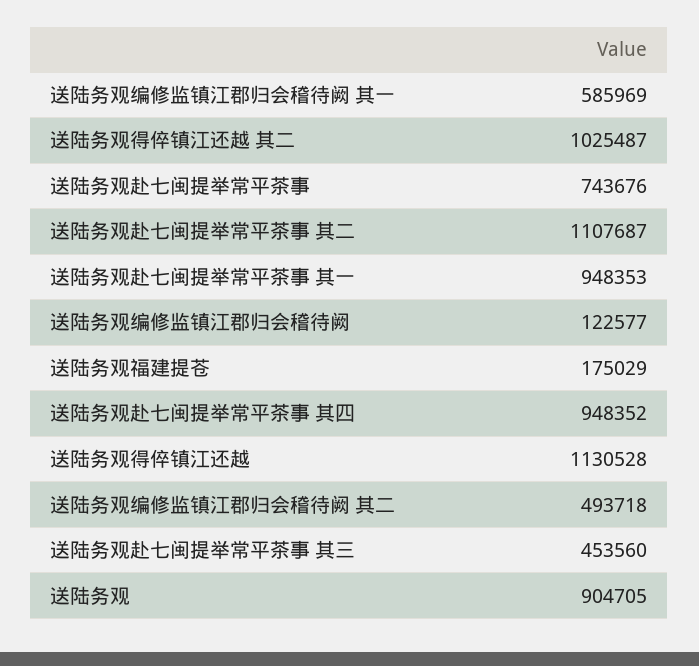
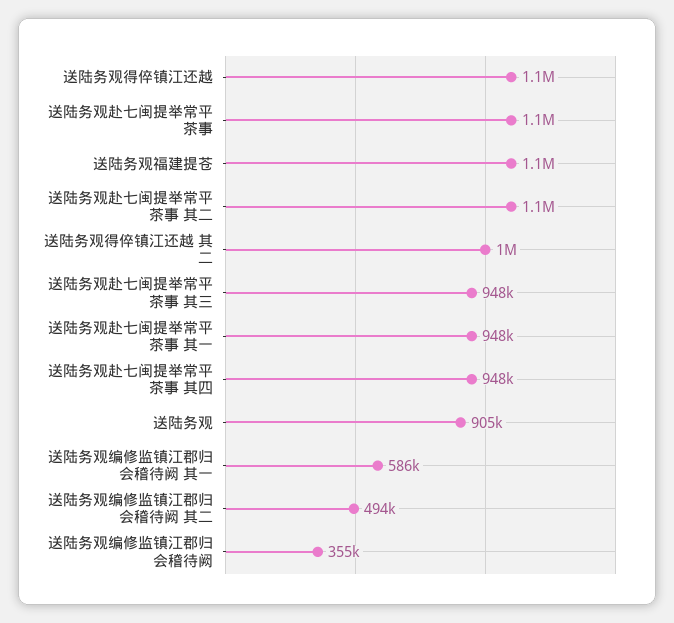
送陆务观赴七闽提举常平茶事: 743676 -> 1100000
送陆务观编修监镇江郡归会稽待阙: 122577 -> 355000
送陆务观福建提苍: 175029 -> 1100000
送陆务观赴七闽提举常平茶事 其三: 453560 -> 948000

